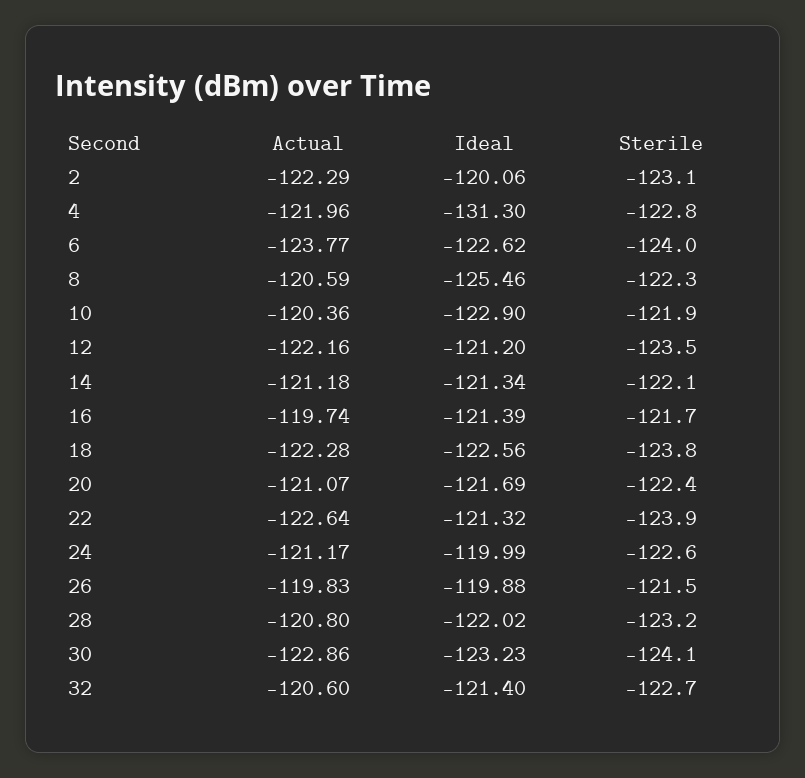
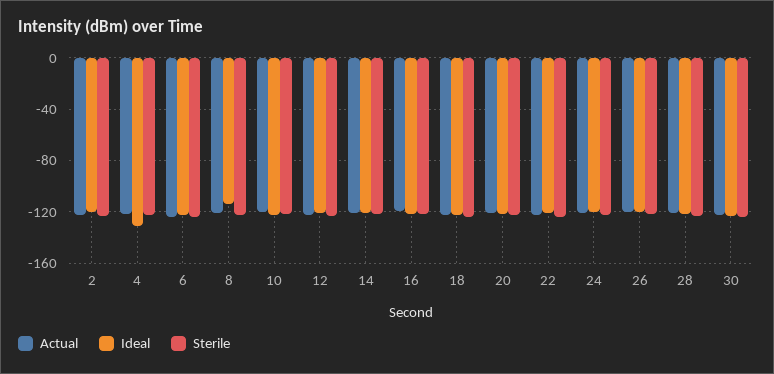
Ideal, 8: -125.46 -> -115
Actual, 32: -120.6 -> none
Ideal, 32: -121.4 -> none
Sterile, 32: -122.7 -> none

